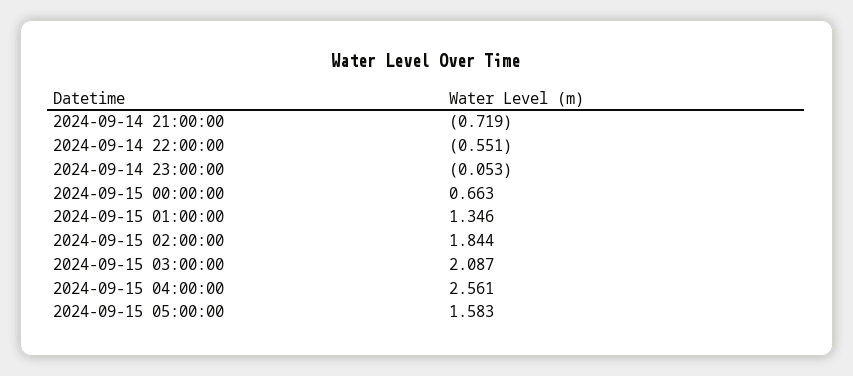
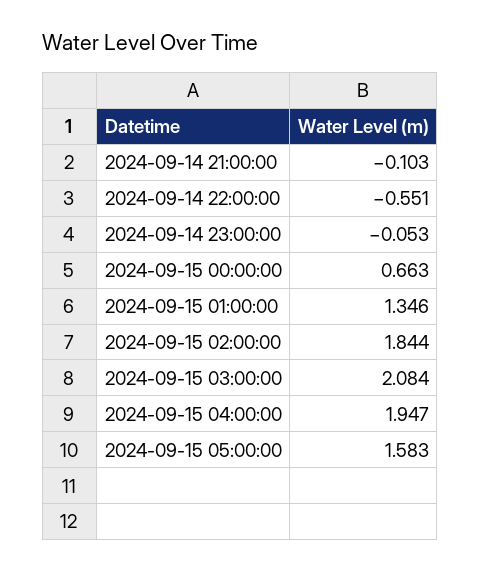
2024-09-14 21:00:00: -0.719 -> -0.103
2024-09-15 03:00:00: 2.087 -> 2.084
2024-09-15 04:00:00: 2.561 -> 1.947

